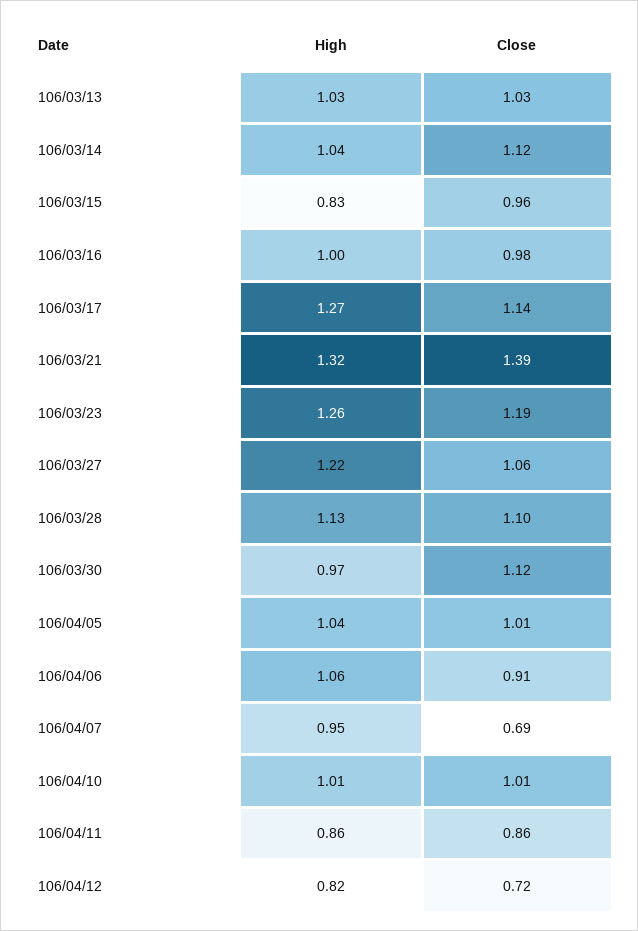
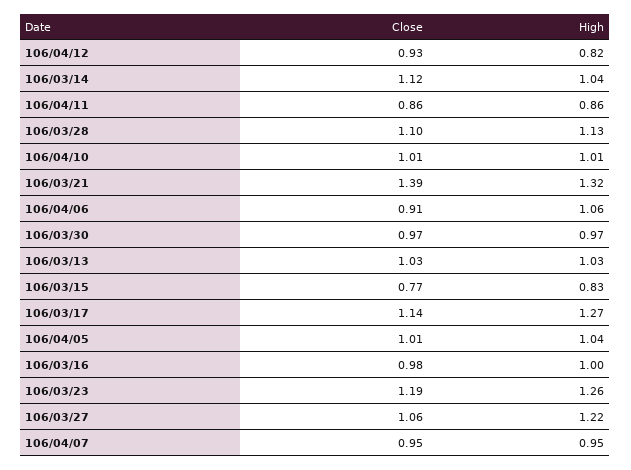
Close, 106/03/15: 0.96 -> 0.77
Close, 106/03/30: 1.12 -> 0.97
Close, 106/04/07: 0.69 -> 0.95
Close, 106/04/12: 0.72 -> 0.93

